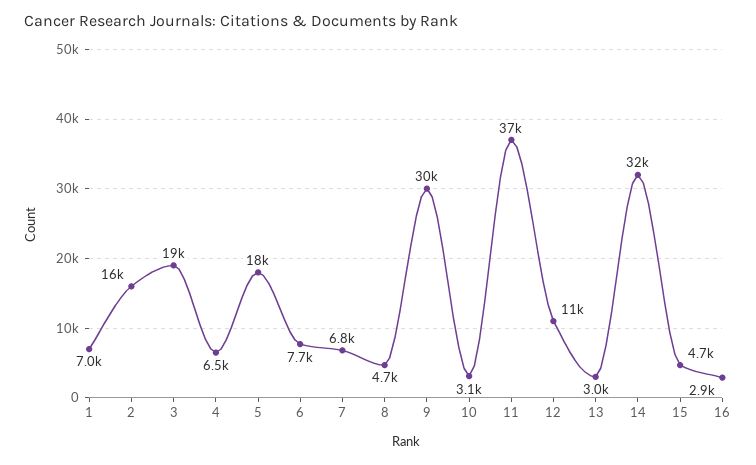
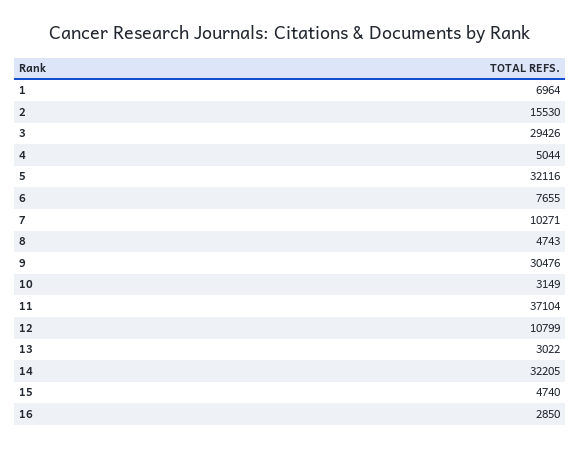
3: 19000 -> 29426
4: 6500 -> 5044
5: 18000 -> 32116
7: 6800 -> 10271

